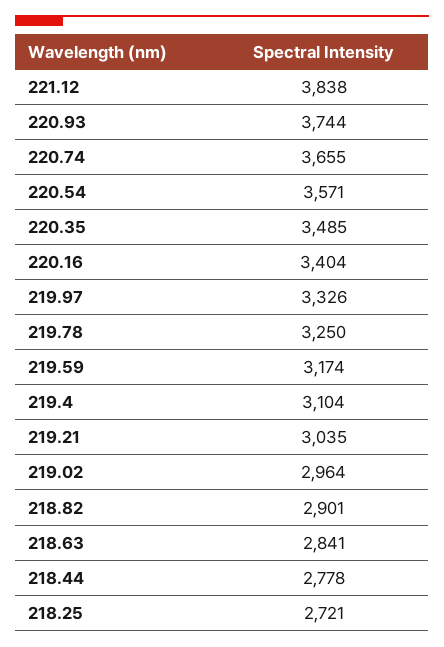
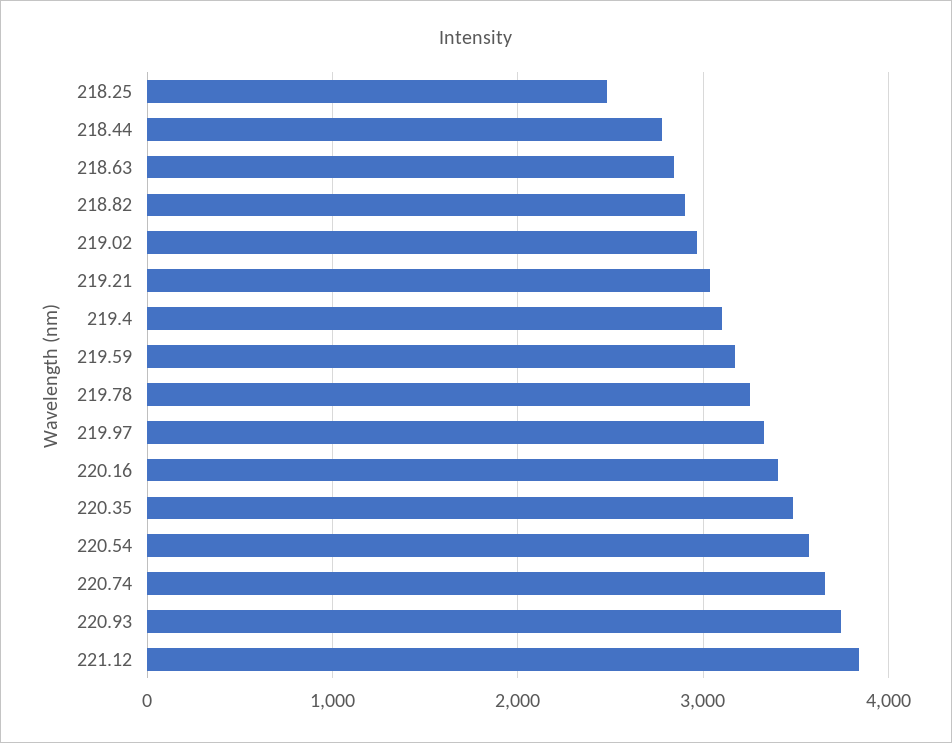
218.25: 2721 -> 2500

